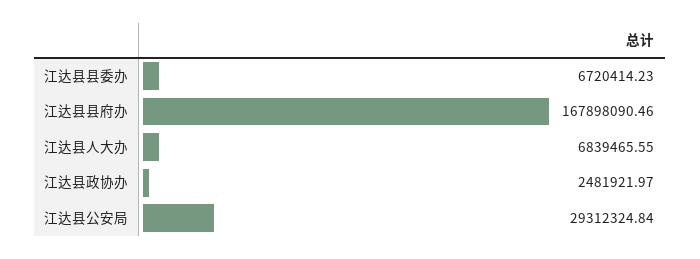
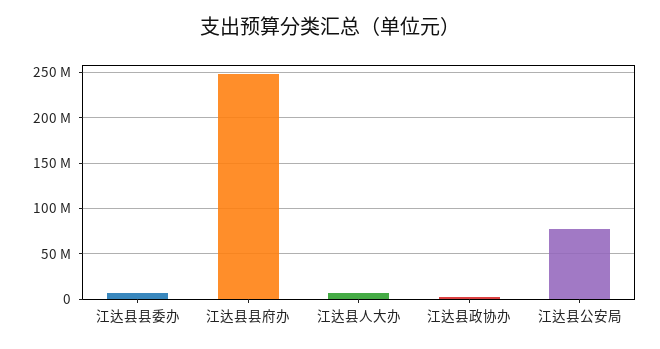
江达县县府办: 167898090.46 -> 250000000
江达县公安局: 29312324.84 -> 80000000

